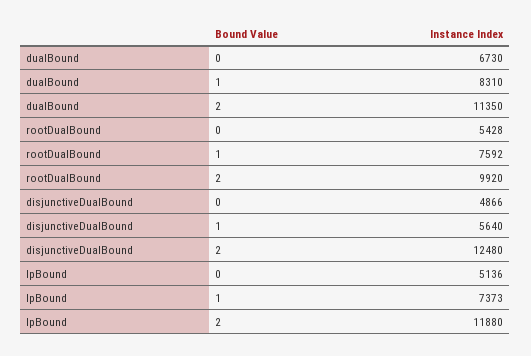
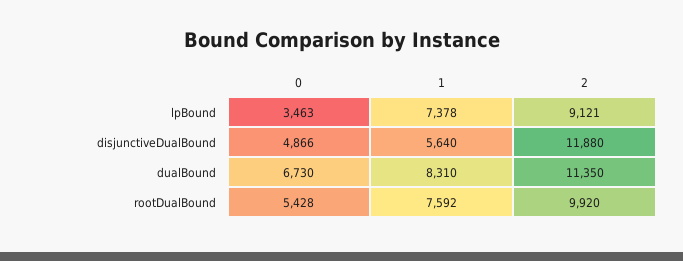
disjunctiveDualBound, 2: 12480 -> 11880
lpBound, 0: 5136 -> 3463
lpBound, 1: 7373 -> 7378
lpBound, 2: 11880 -> 9121

